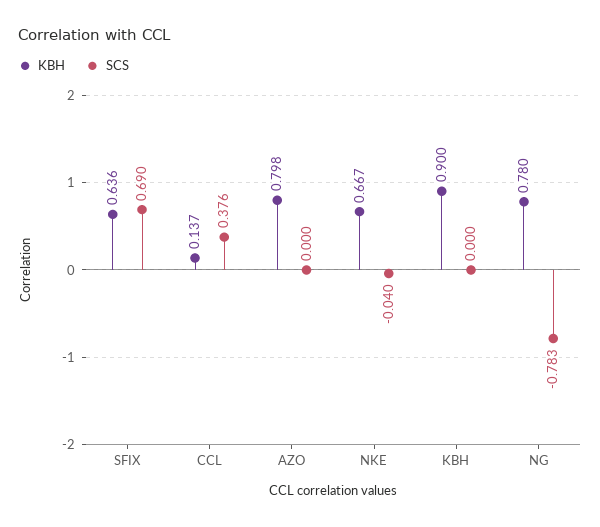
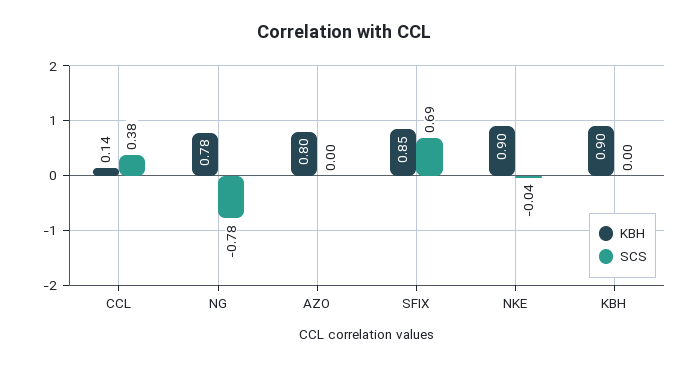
KBH, SFIX: 0.636 -> 0.85
KBH, NKE: 0.667 -> 0.9

